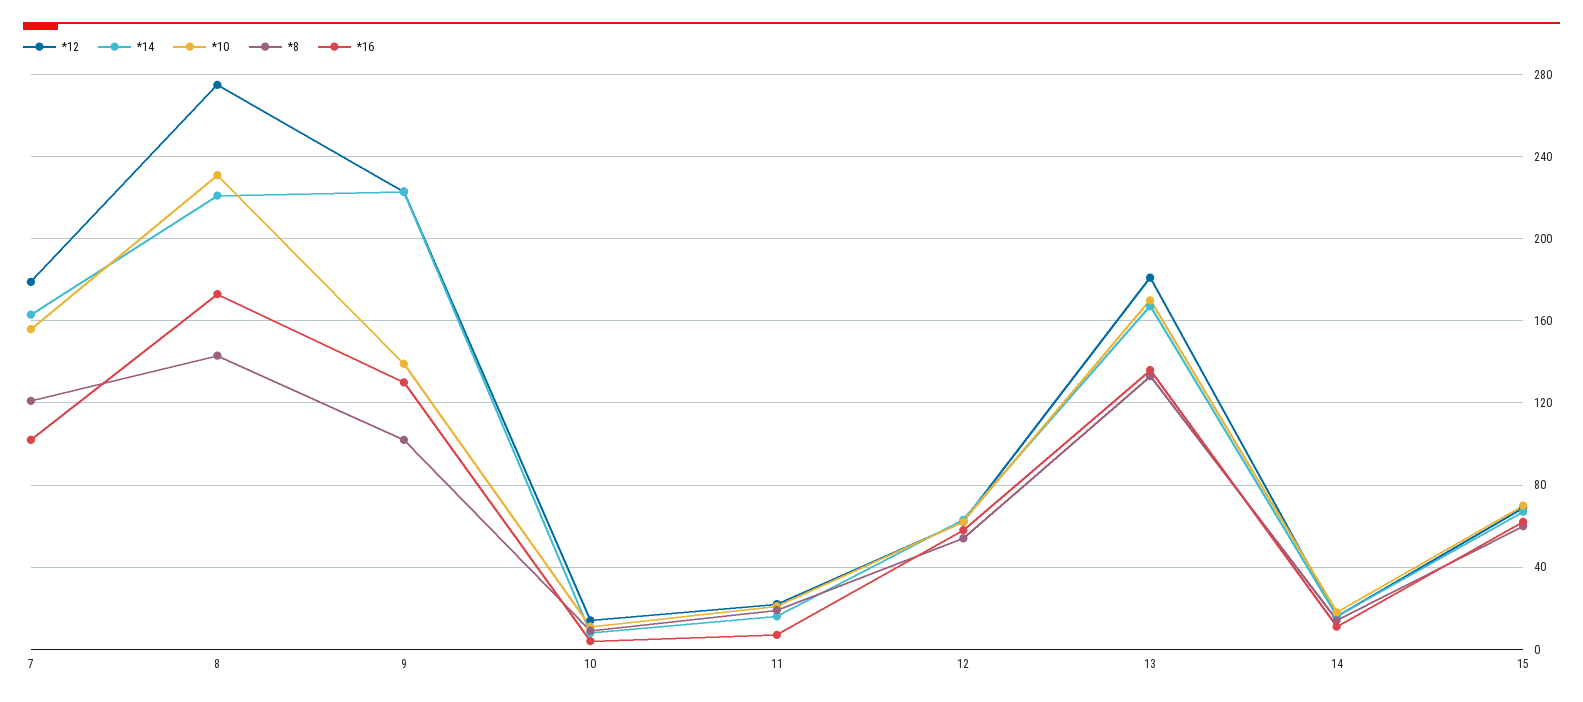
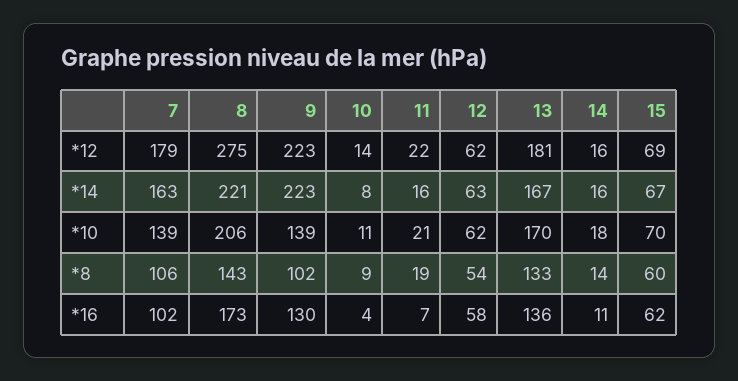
*10, 7: 155 -> 139
*8, 7: 120 -> 106
*10, 8: 230 -> 206

